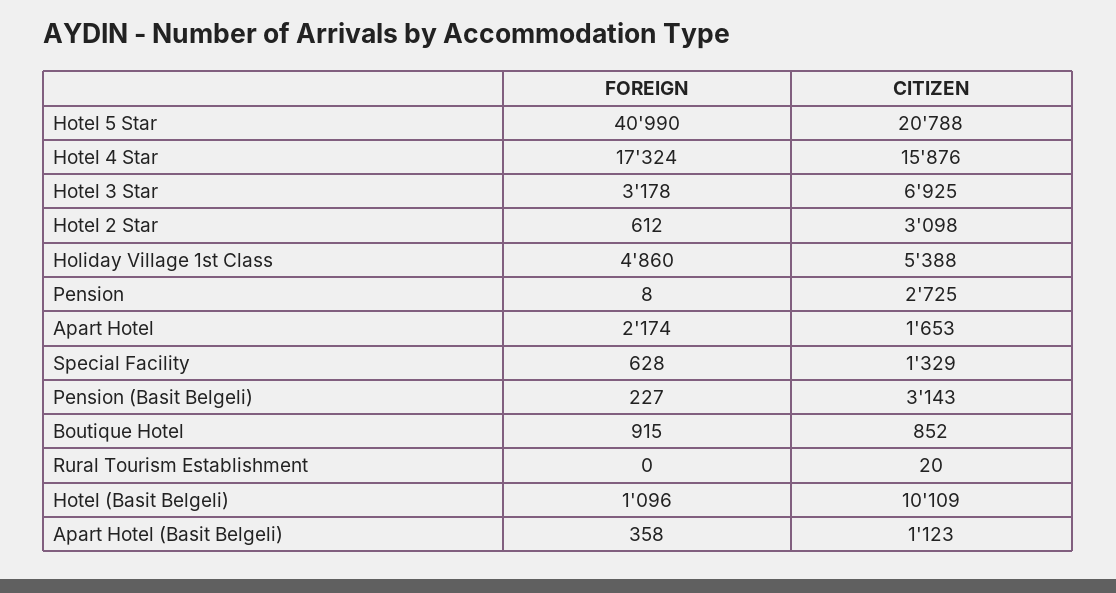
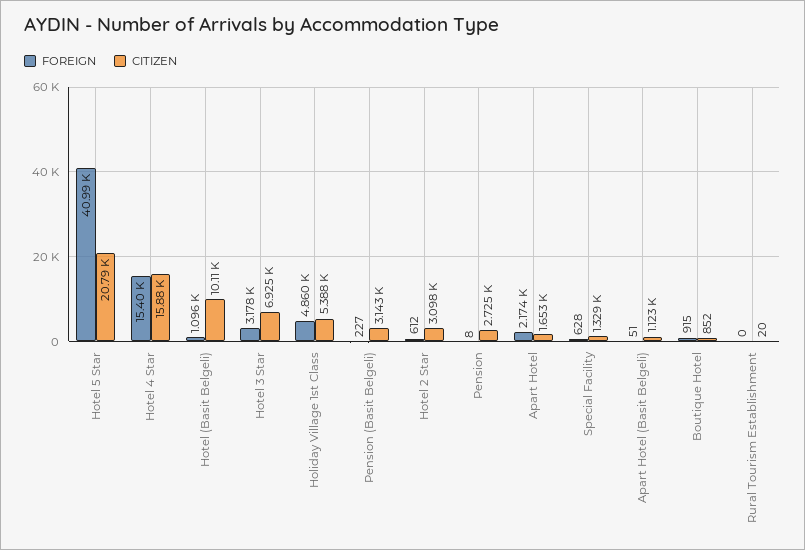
FOREIGN, Hotel 4 Star: 17324 -> 15400
FOREIGN, Apart Hotel (Basit Belgeli): 358 -> 51

